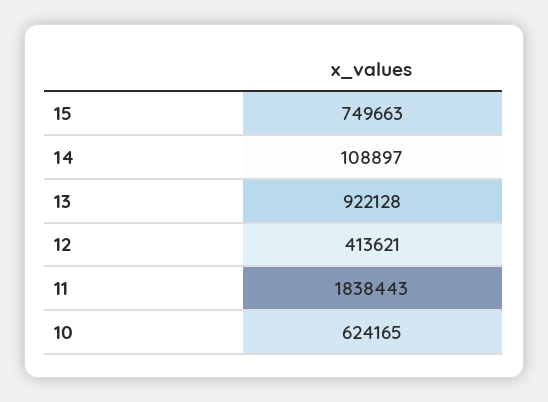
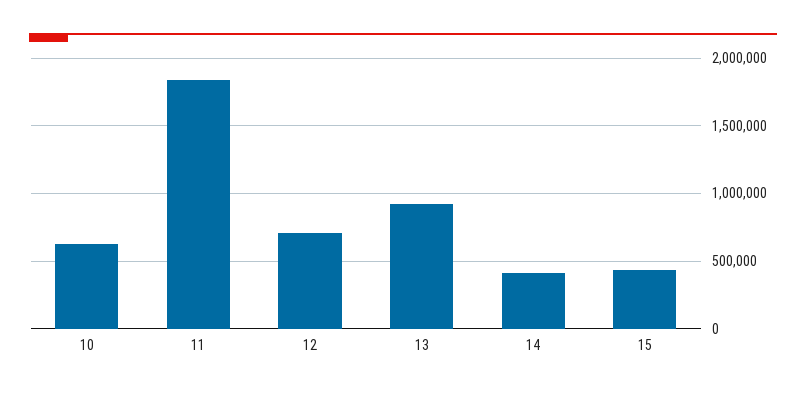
15: 749663 -> 450000
14: 108897 -> 400000
12: 413621 -> 700000

